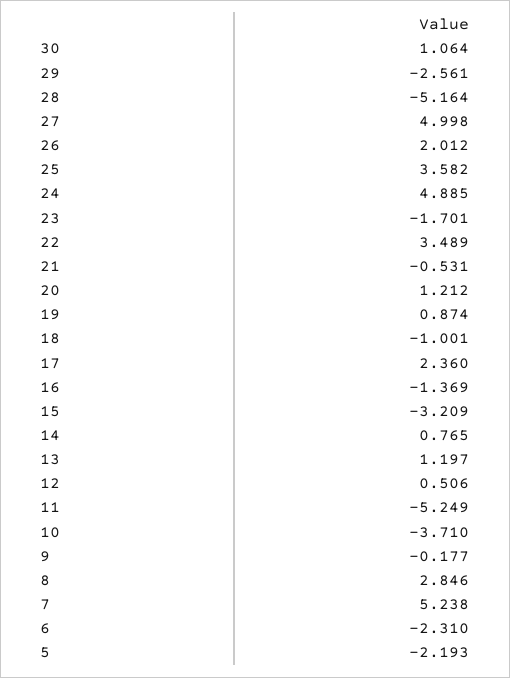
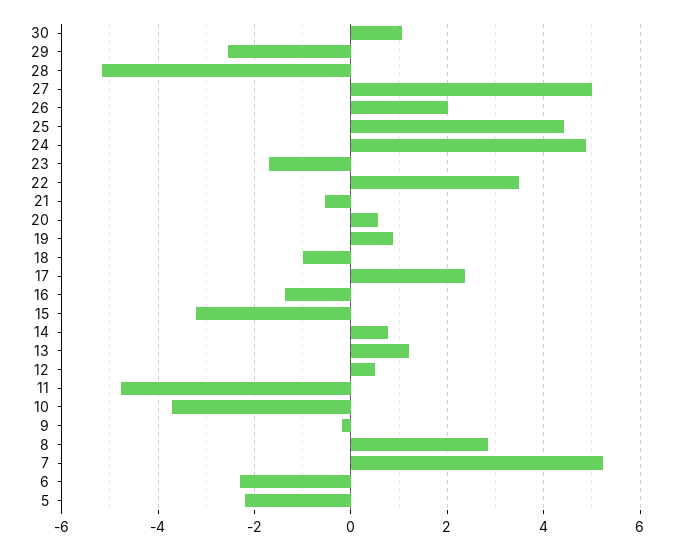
25: 3.582 -> 4.4
20: 1.212 -> 0.6
11: -5.249 -> -4.8

